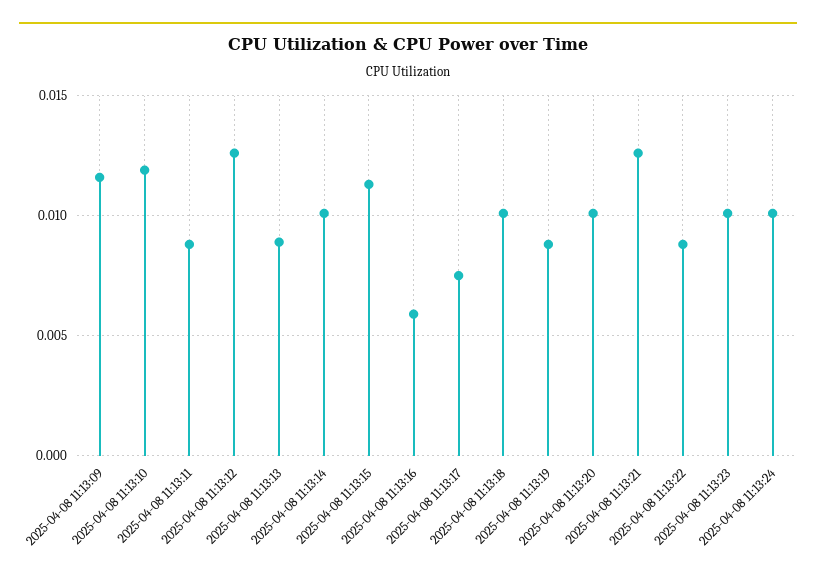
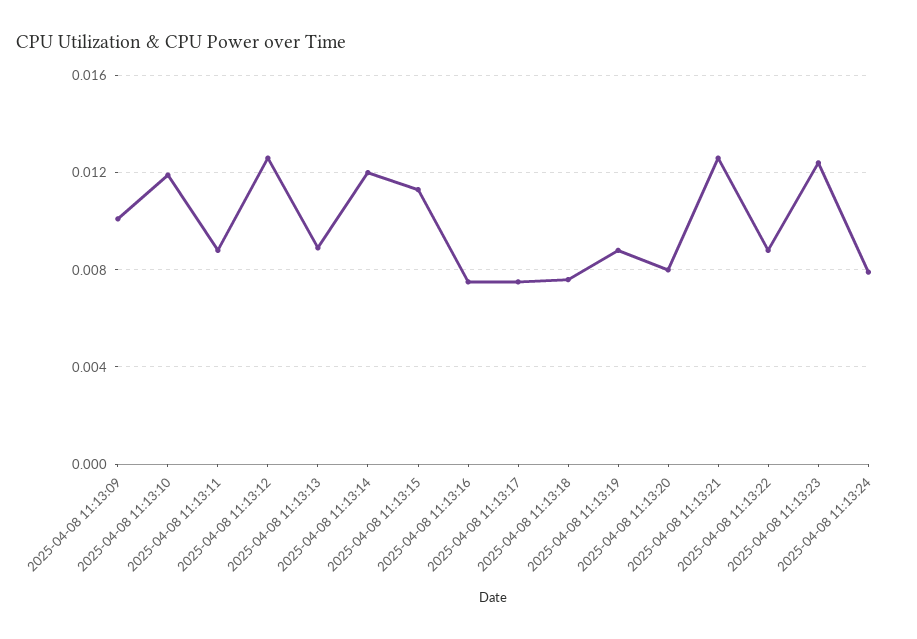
2025-04-08 11:13:09: 0.0115 -> 0.01
2025-04-08 11:13:14: 0.01 -> 0.012
2025-04-08 11:13:16: 0.006 -> 0.0075
2025-04-08 11:13:18: 0.01 -> 0.0075
2025-04-08 11:13:20: 0.01 -> 0.008
2025-04-08 11:13:23: 0.01 -> 0.0125
2025-04-08 11:13:24: 0.01 -> 0.008

